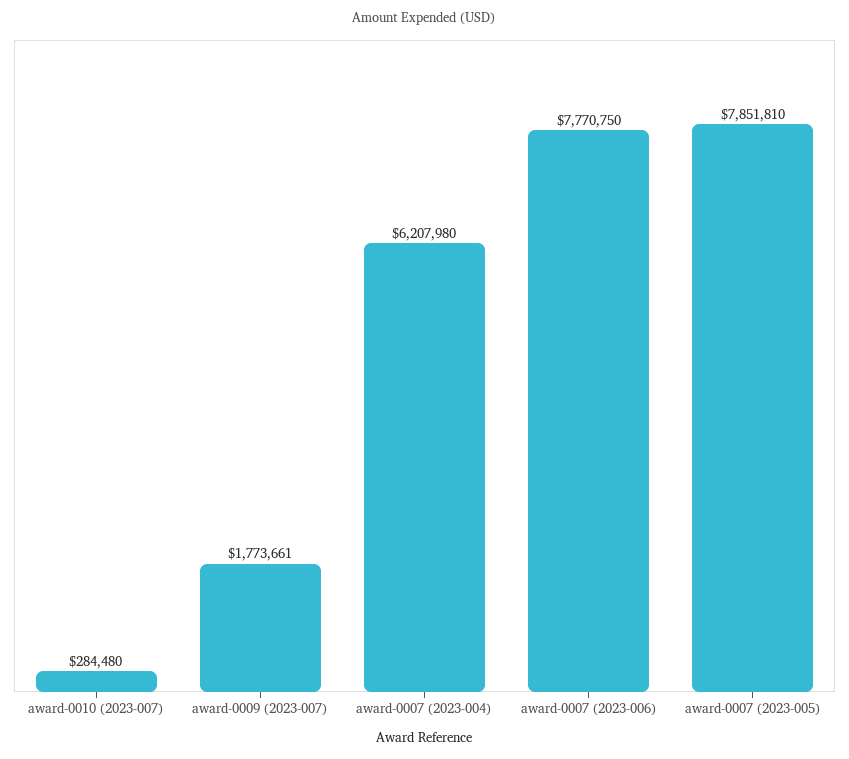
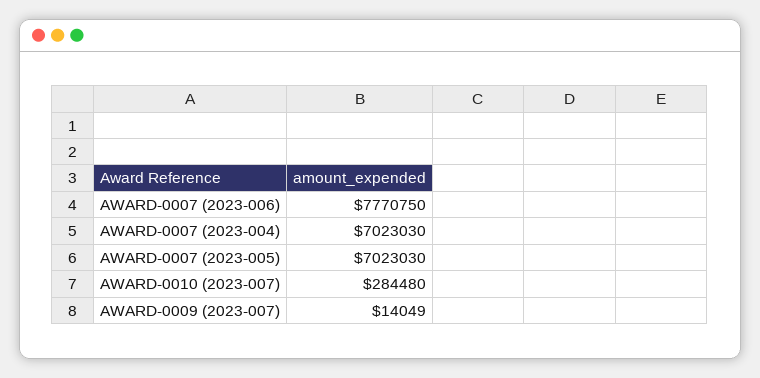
award-0009 (2023-007): 1773661 -> 14049
award-0007 (2023-004): 6207980 -> 7023030
award-0007 (2023-005): 7851810 -> 7023030

